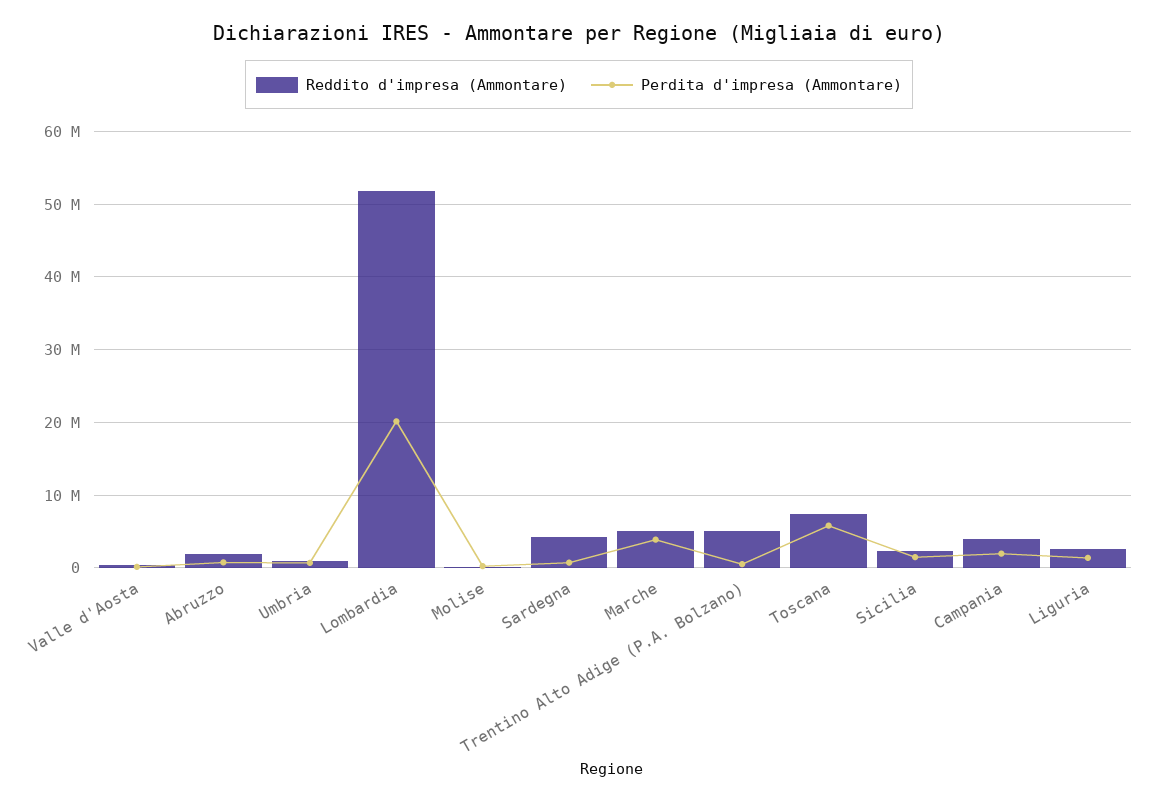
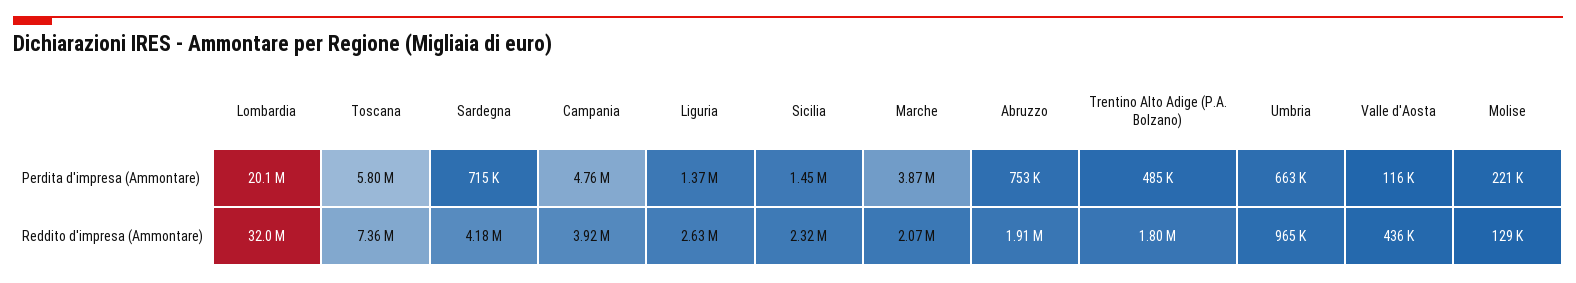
Reddito d'impresa (Ammontare), Lombardia: 52000000 -> 32000000
Reddito d'impresa (Ammontare), Marche: 5000000 -> 2070000
Reddito d'impresa (Ammontare), Trentino Alto Adige (P.A. Bolzano): 5000000 -> 1800000
Perdita d'impresa (Ammontare), Campania: 2000000 -> 4760000

